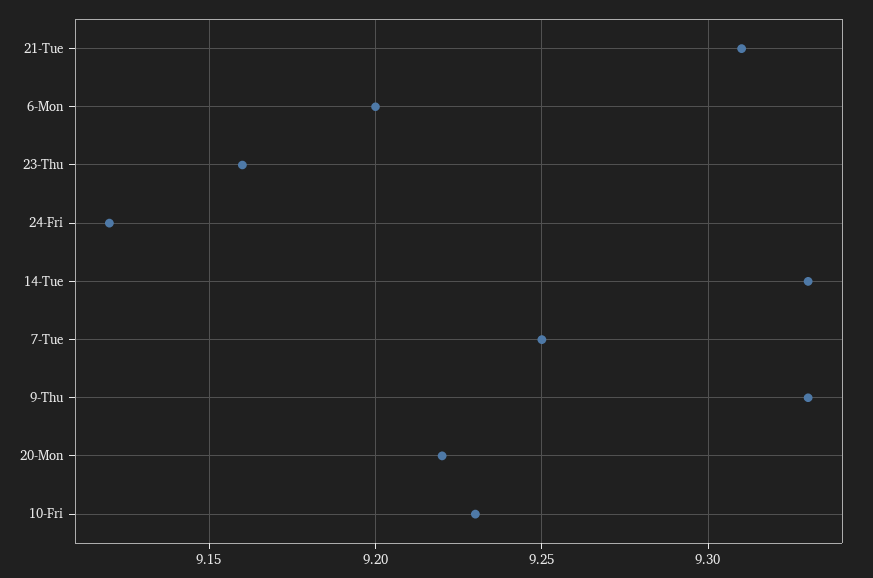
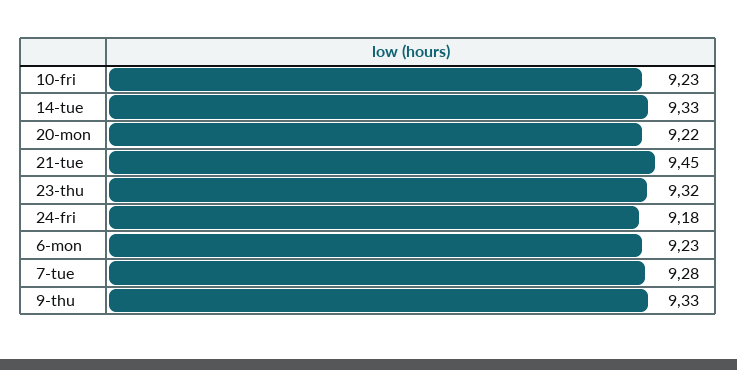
21-Tue: 9.31 -> 9.45
6-Mon: 9.2 -> 9.23
23-Thu: 9.16 -> 9.32
24-Fri: 9.12 -> 9.18
7-Tue: 9.25 -> 9.28

